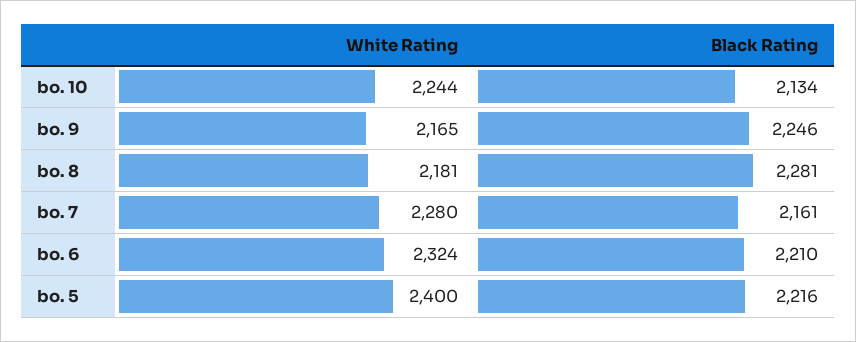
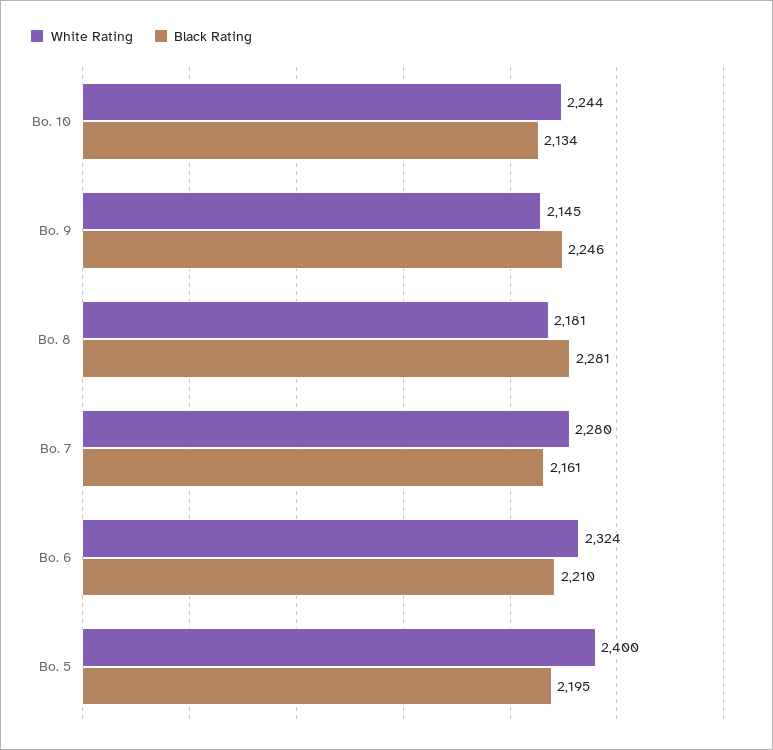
White Rating, bo. 9: 2165 -> 2145
Black Rating, bo. 5: 2216 -> 2195

